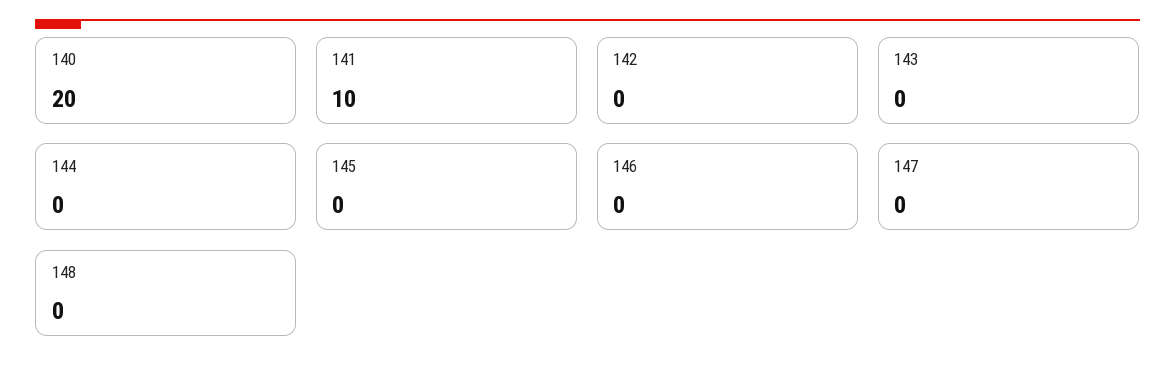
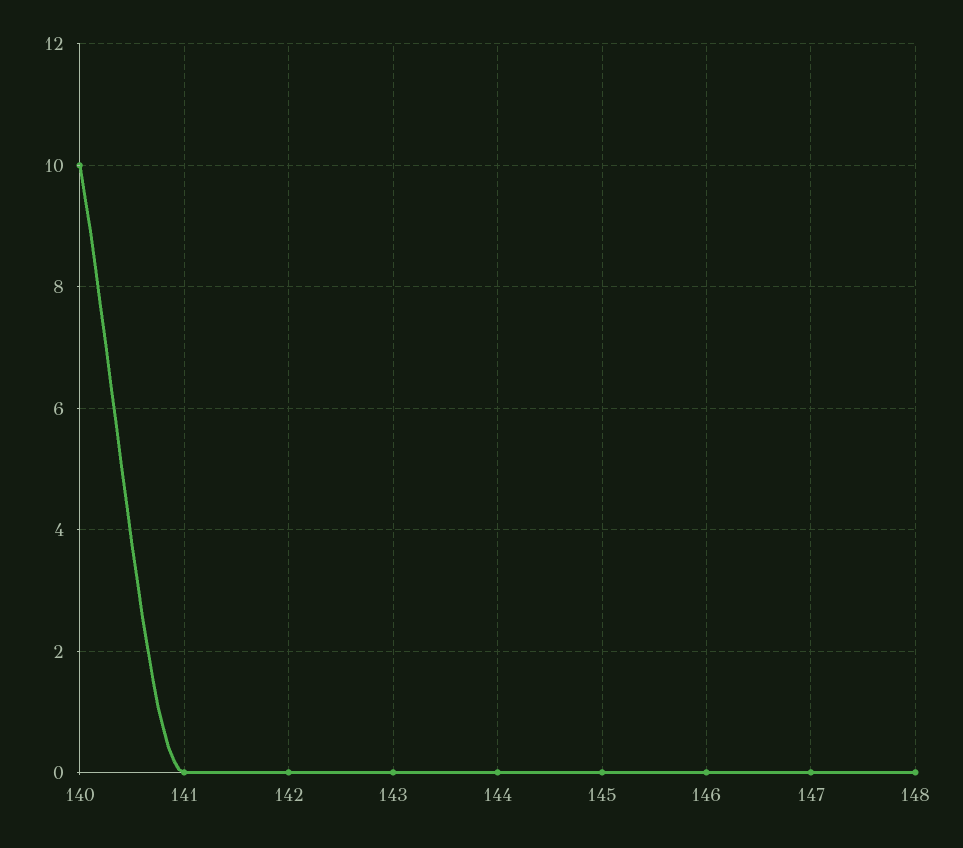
140: 20 -> 10
141: 10 -> 0

